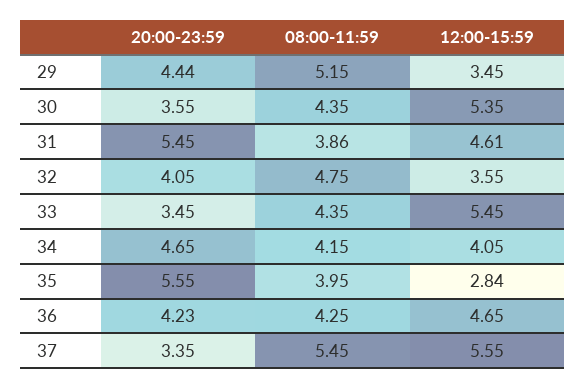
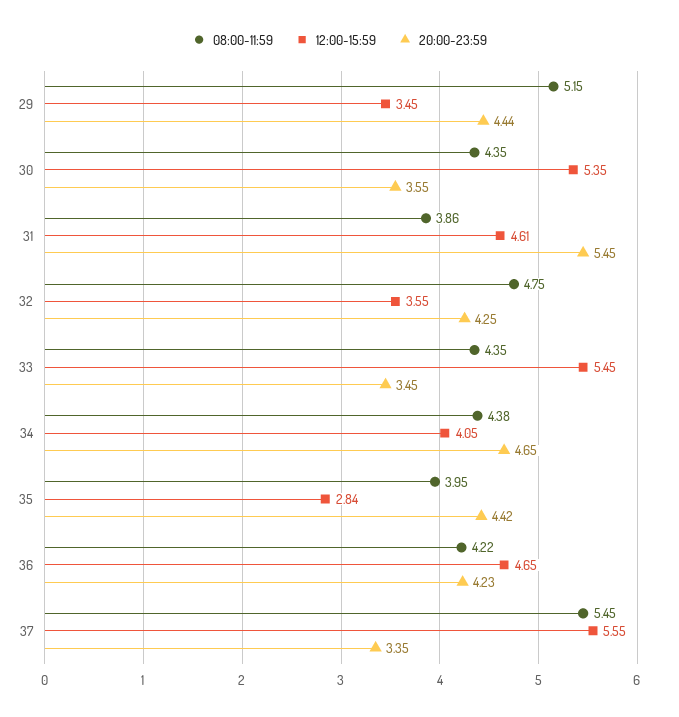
20:00-23:59, 32: 4.05 -> 4.25
08:00-11:59, 34: 4.15 -> 4.38
20:00-23:59, 35: 5.55 -> 4.42
08:00-11:59, 36: 4.25 -> 4.22

